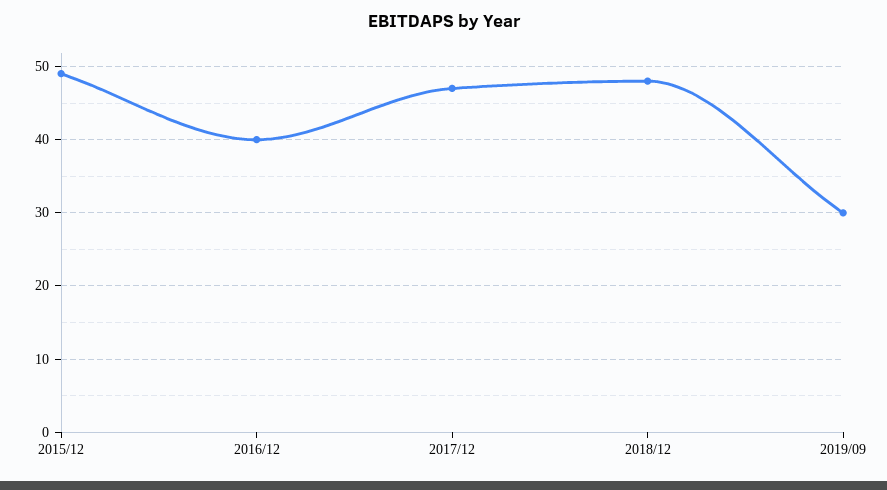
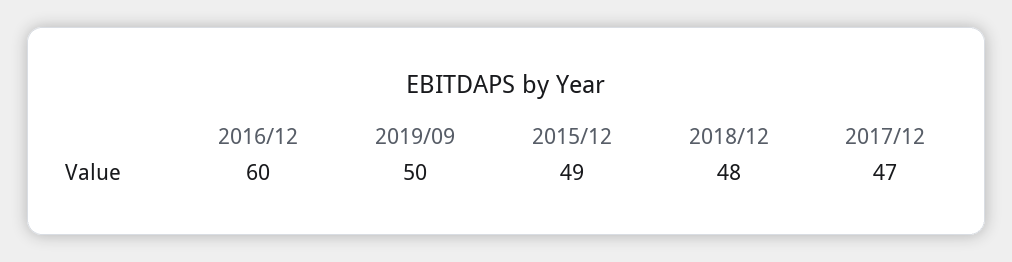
2016/12: 40 -> 60
2019/09: 30 -> 50

